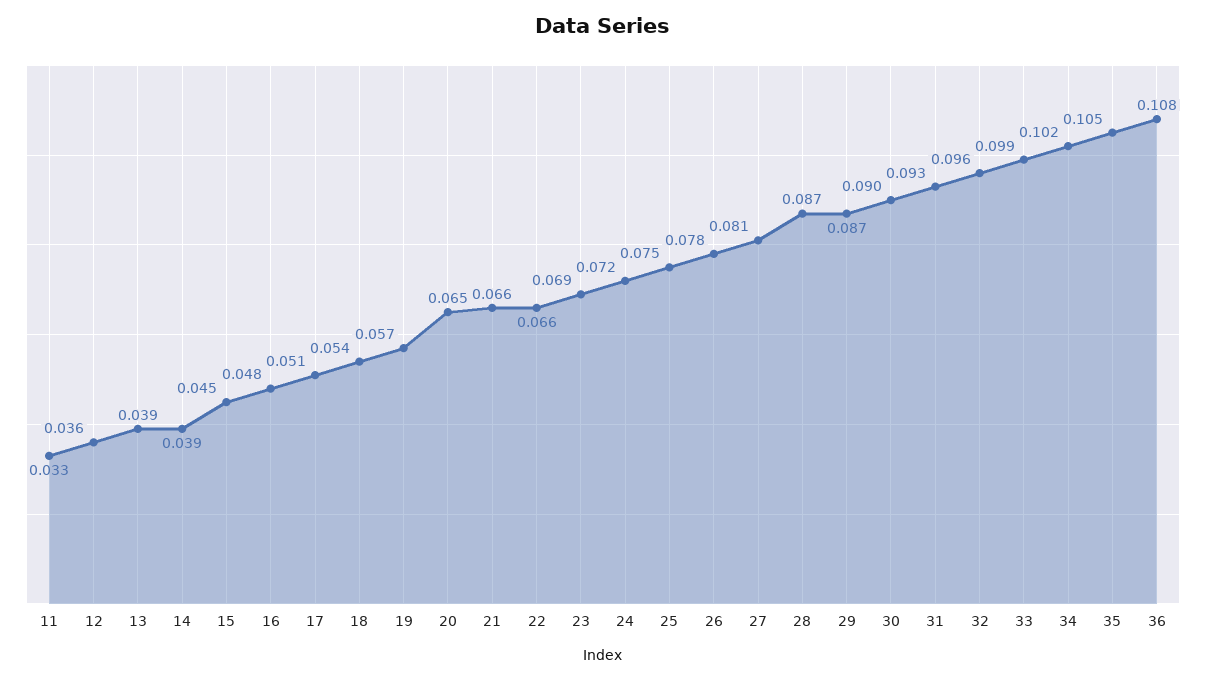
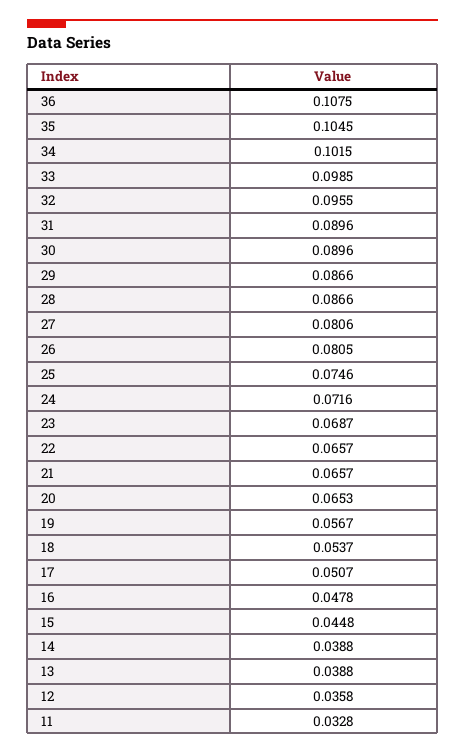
26: 0.078 -> 0.0805
31: 0.093 -> 0.0896

